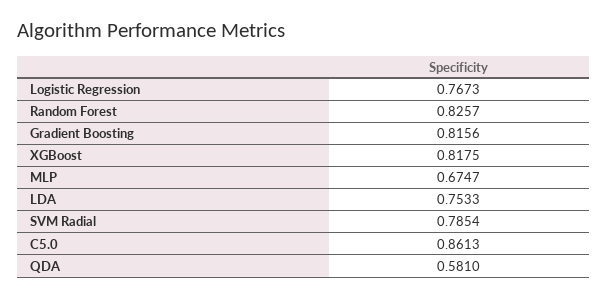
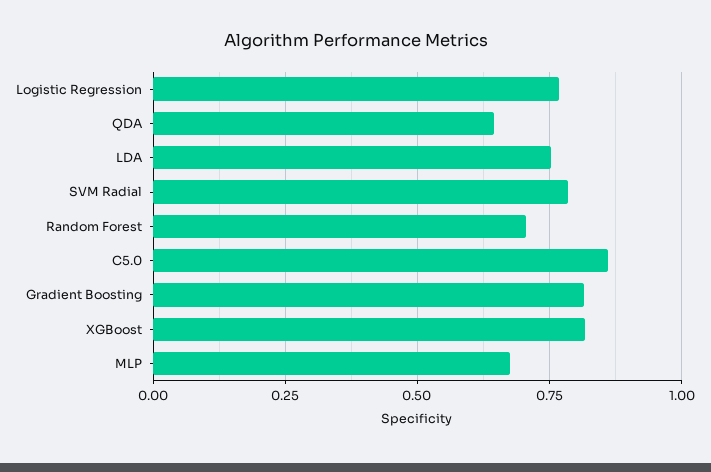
Random Forest: 0.8257 -> 0.7
QDA: 0.581 -> 0.65

